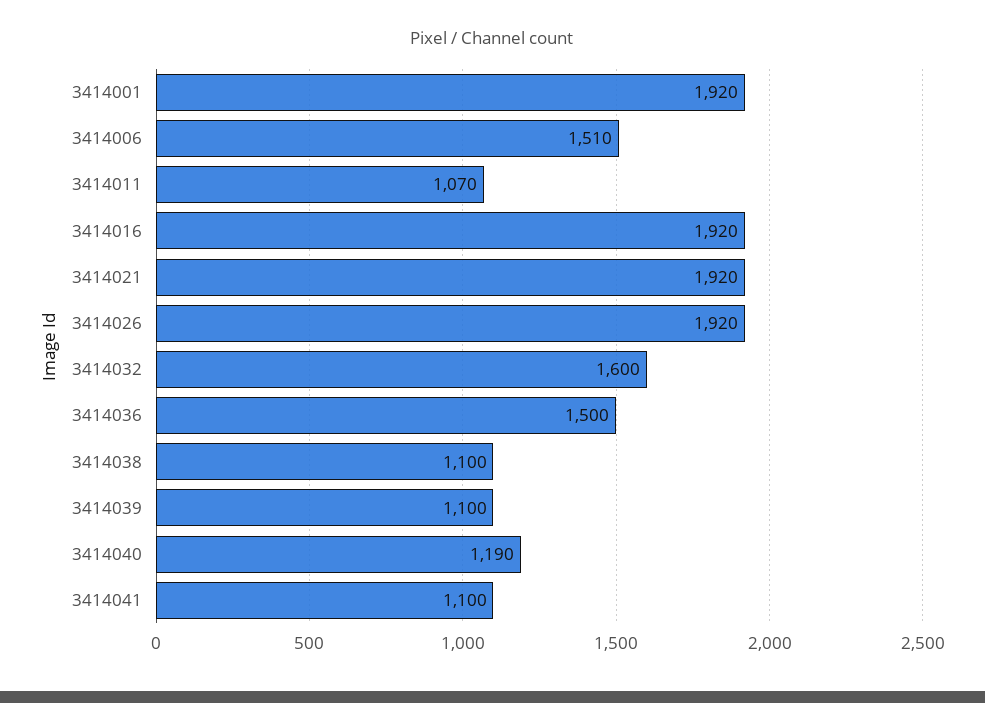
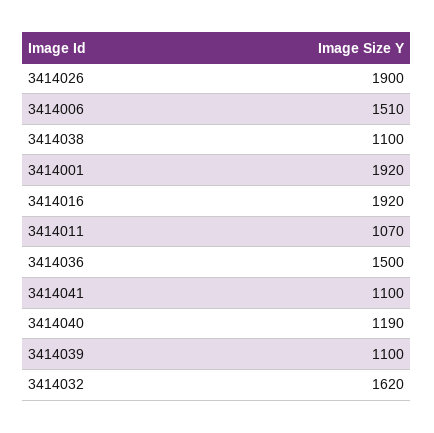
3414021: 1920 -> none
3414026: 1920 -> 1900
3414032: 1600 -> 1620

